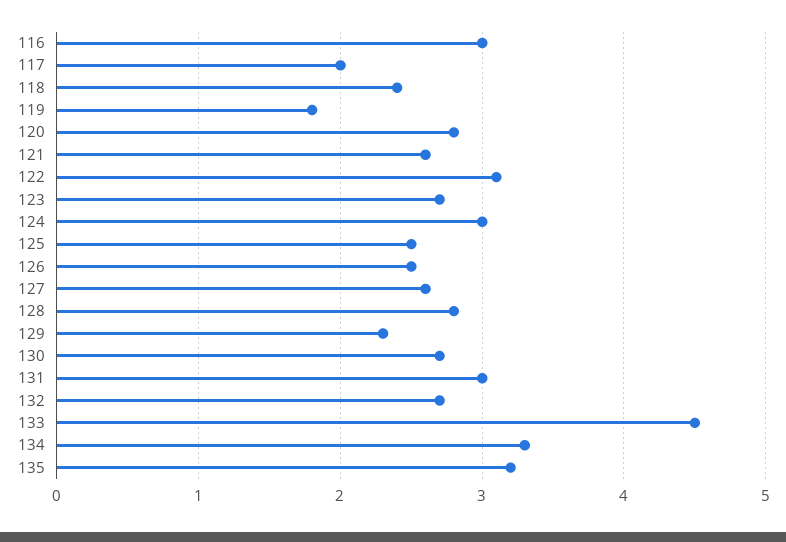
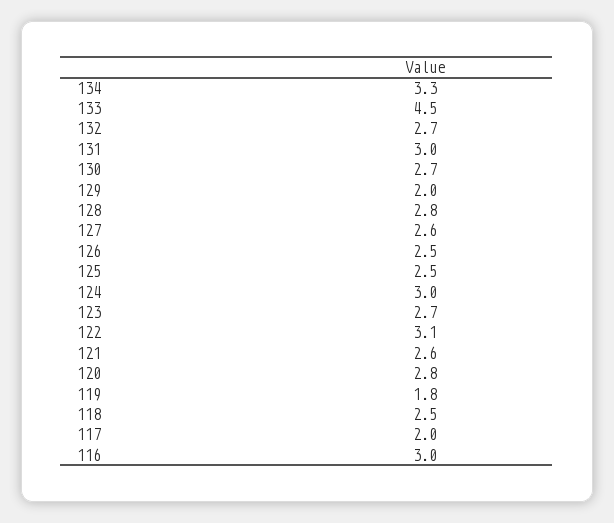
118: 2.4 -> 2.5
129: 2.3 -> 2
135: 3.2 -> none

